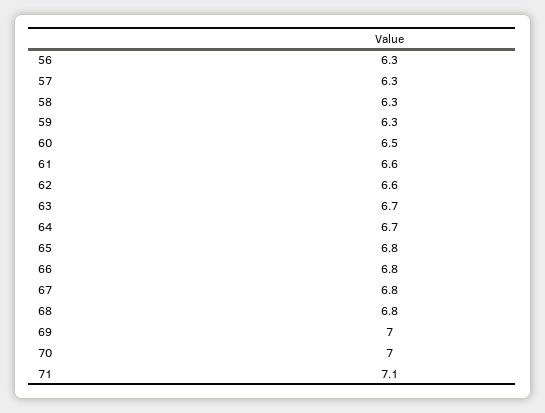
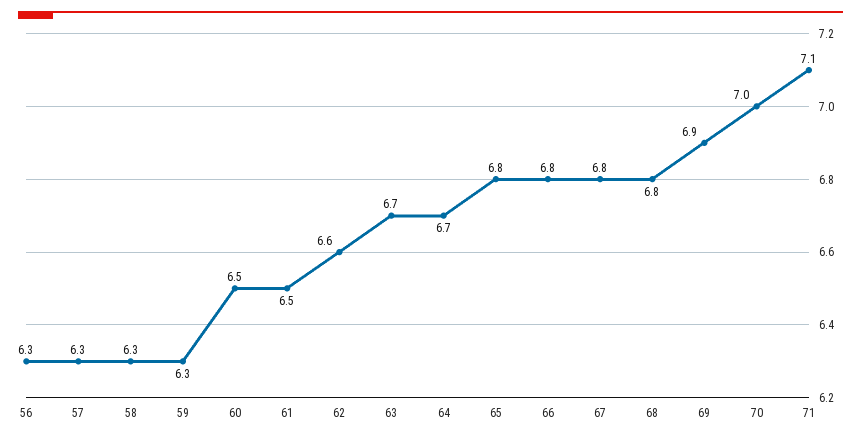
61: 6.6 -> 6.5
69: 7 -> 6.9

